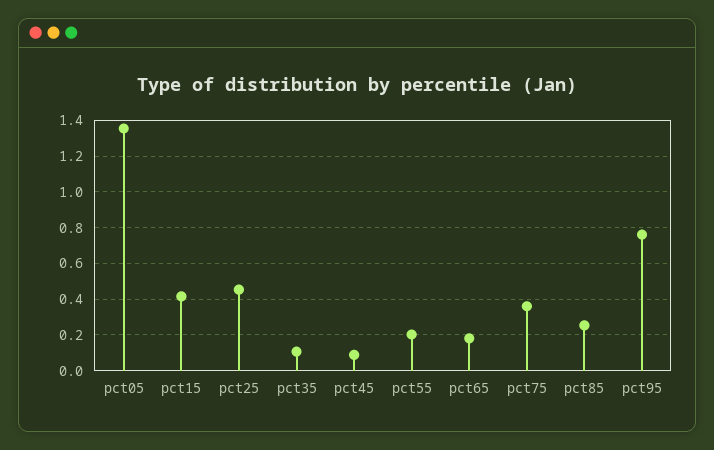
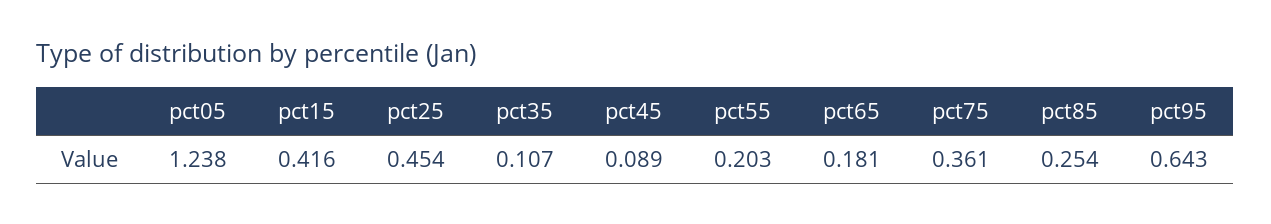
pct05: 1.35 -> 1.238
pct95: 0.75 -> 0.643

